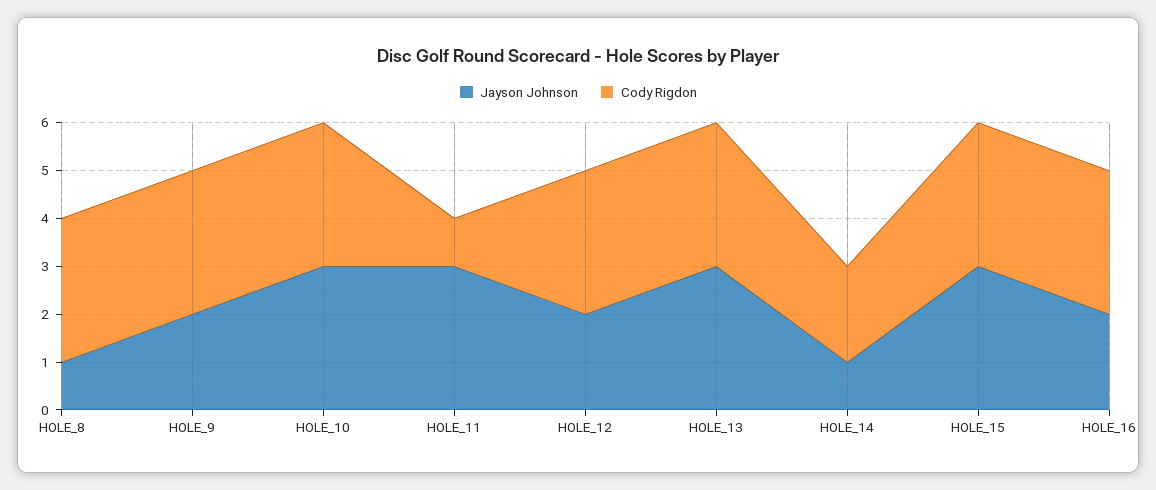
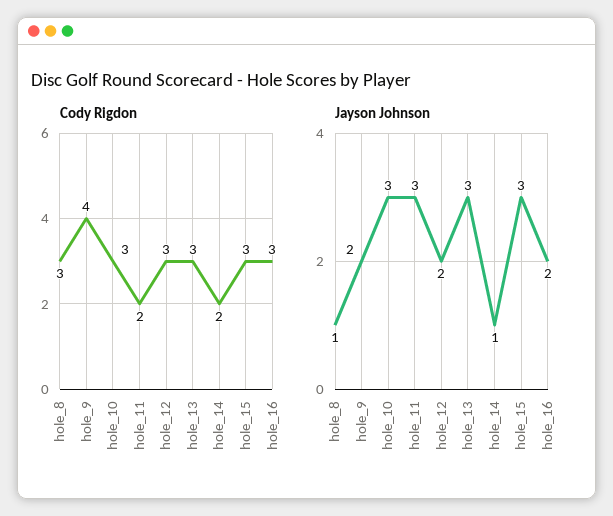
Cody Rigdon, HOLE_9: 3 -> 4
Cody Rigdon, HOLE_11: 1 -> 2

